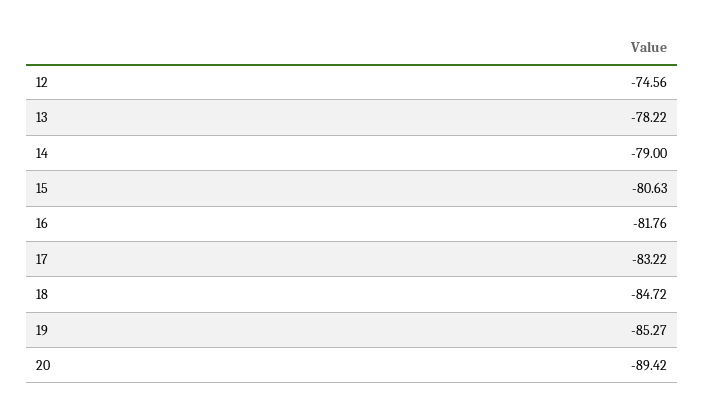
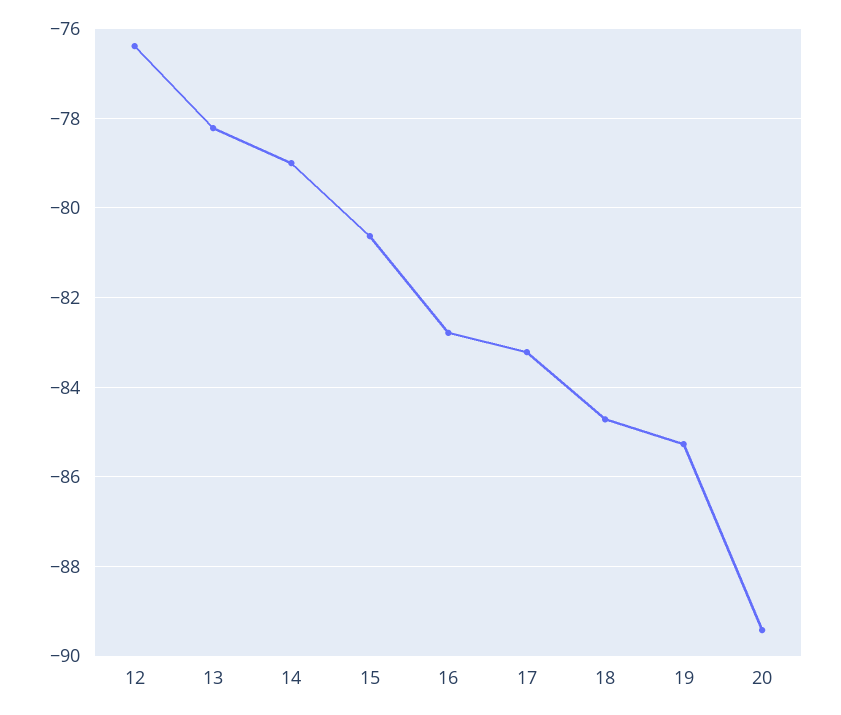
12: -74.56 -> -76.4
16: -81.76 -> -82.8

